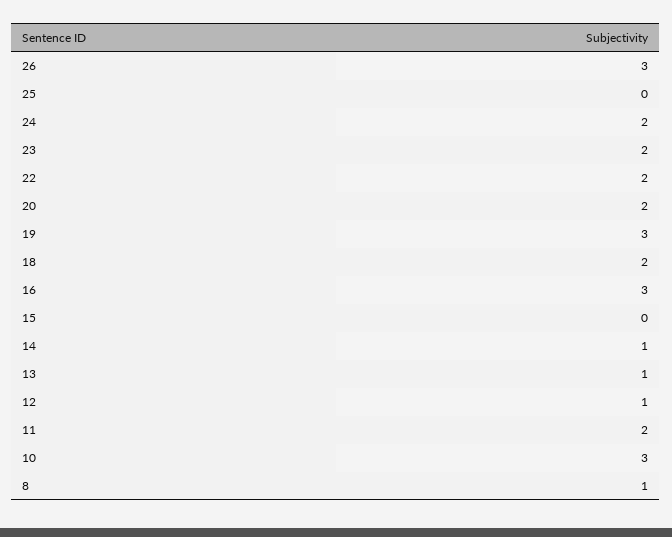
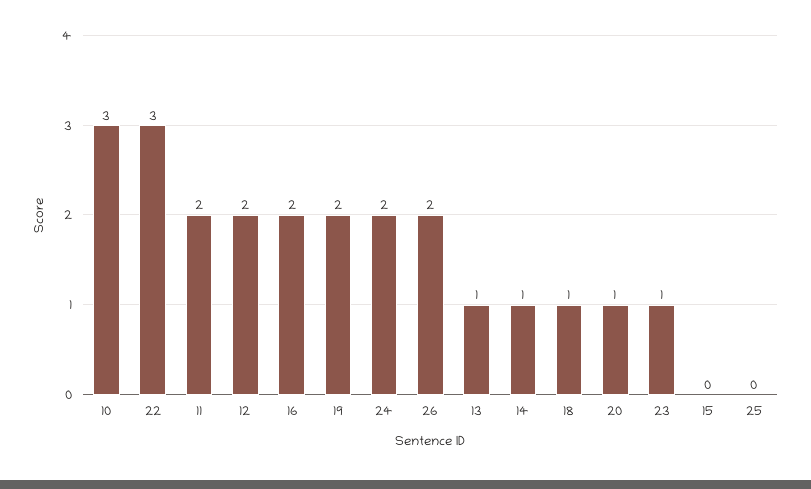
26: 3 -> 2
23: 2 -> 1
22: 2 -> 3
20: 2 -> 1
19: 3 -> 2
18: 2 -> 1
16: 3 -> 2
12: 1 -> 2
8: 1 -> none

